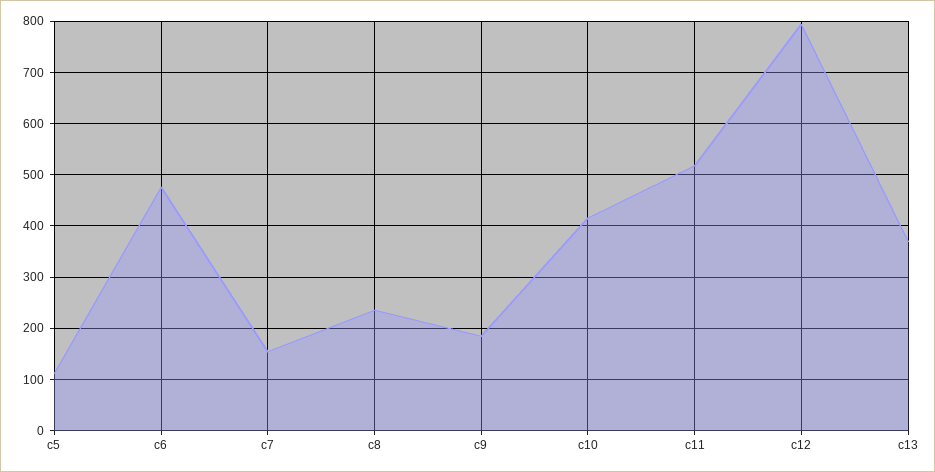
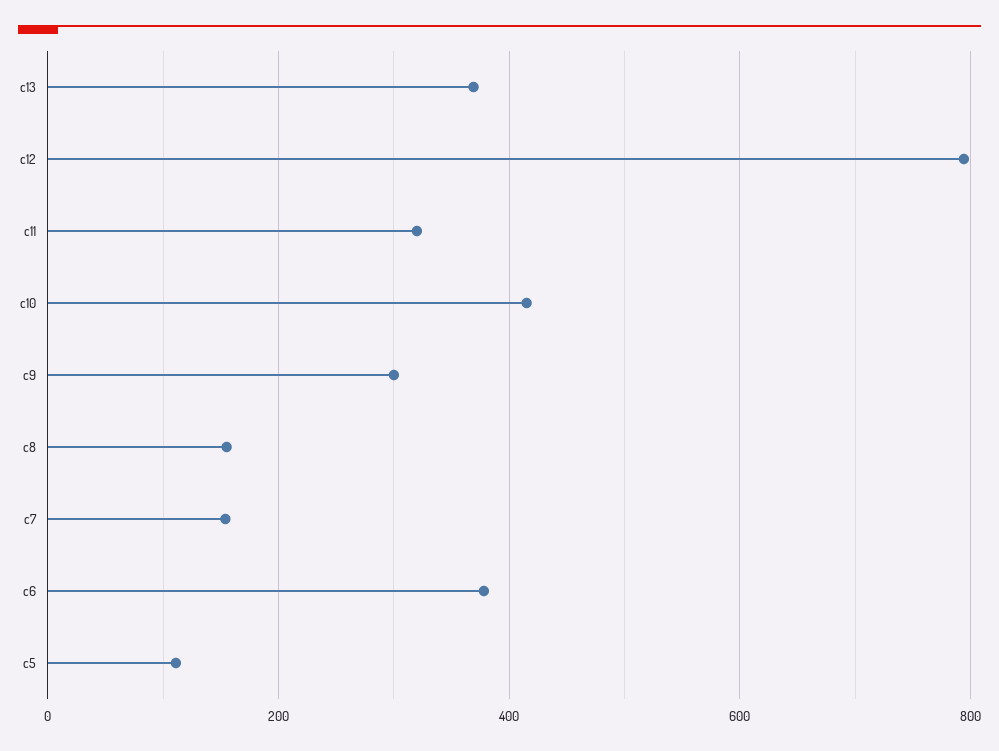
c6: 480 -> 380
c8: 240 -> 160
c9: 180 -> 300
c11: 520 -> 320

